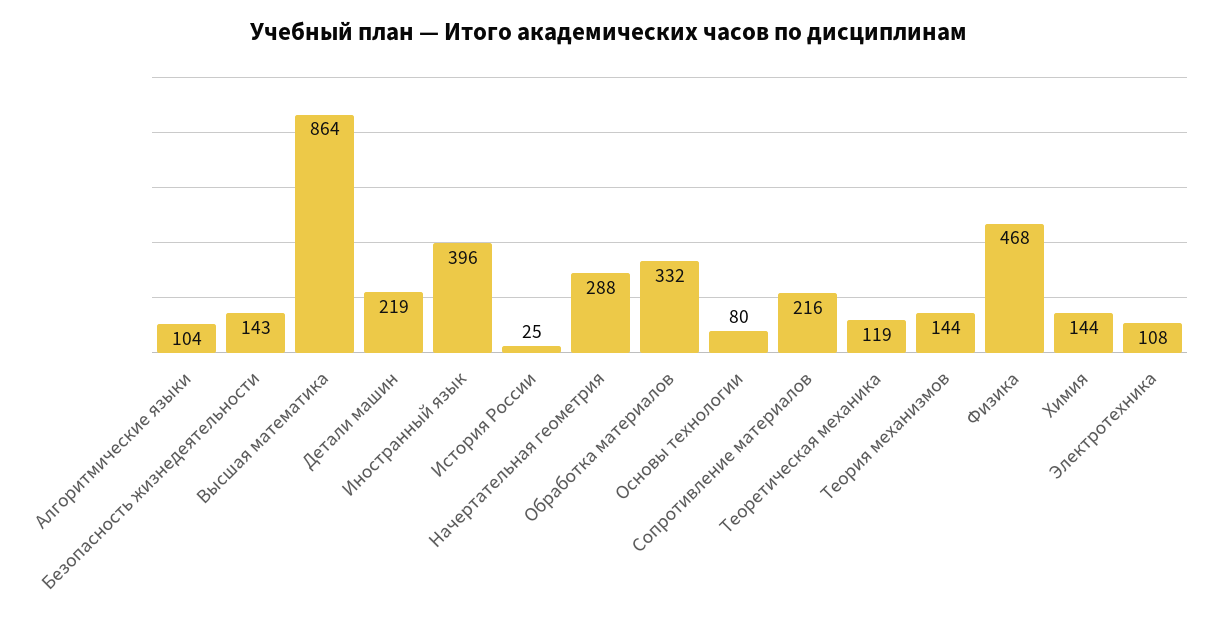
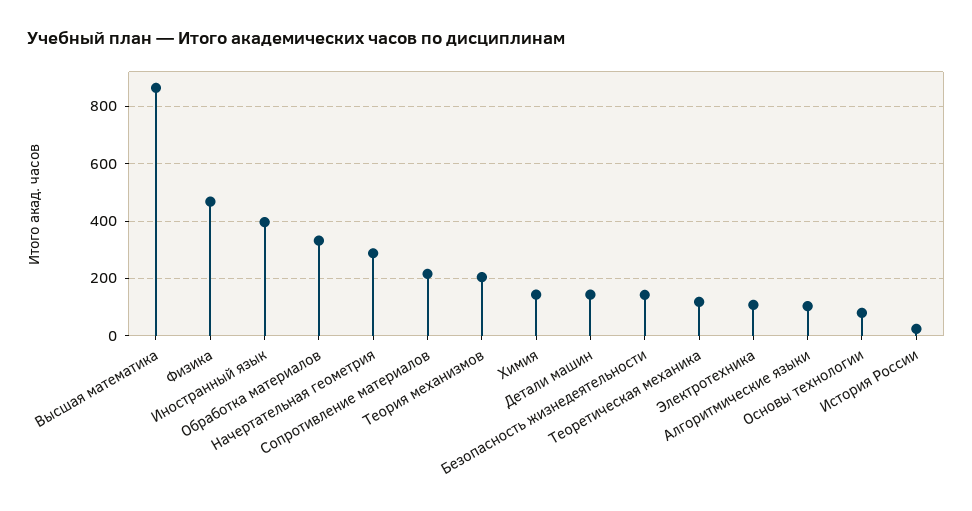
Детали машин: 219 -> 150
Теория механизмов: 144 -> 200

